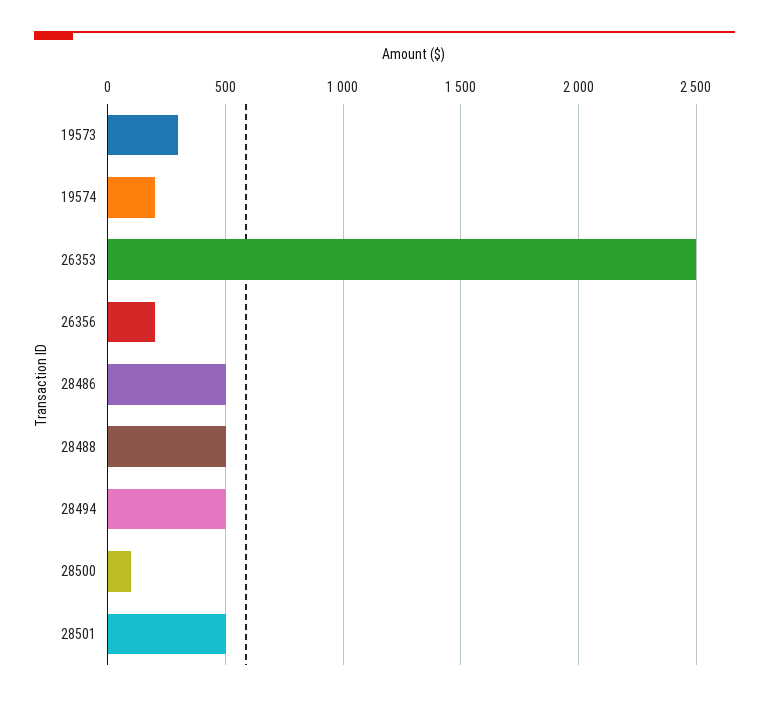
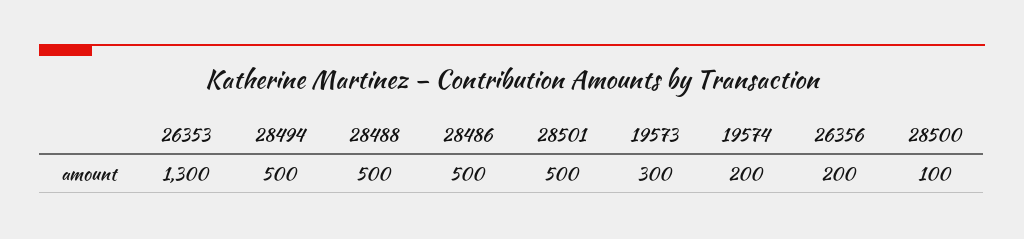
26353: 2500 -> 1300

